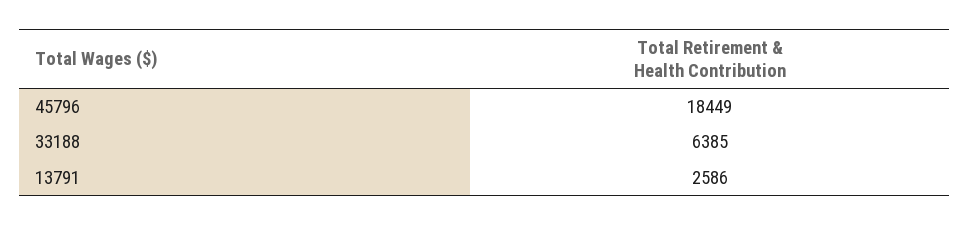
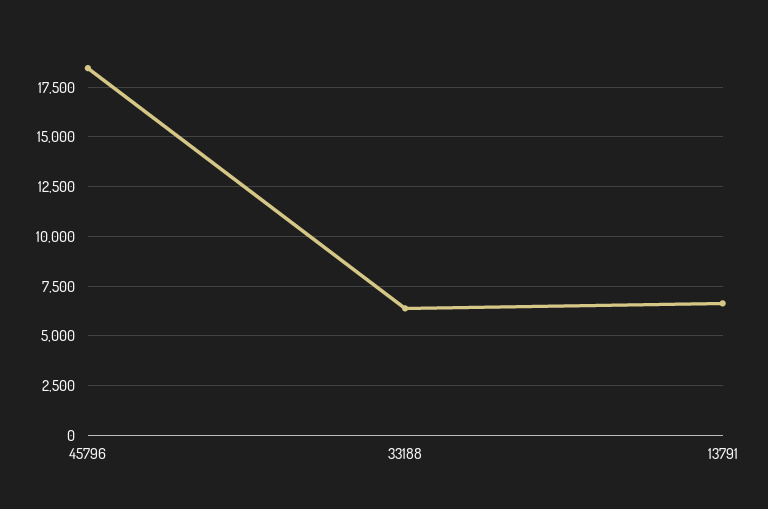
13791: 2586 -> 6500

